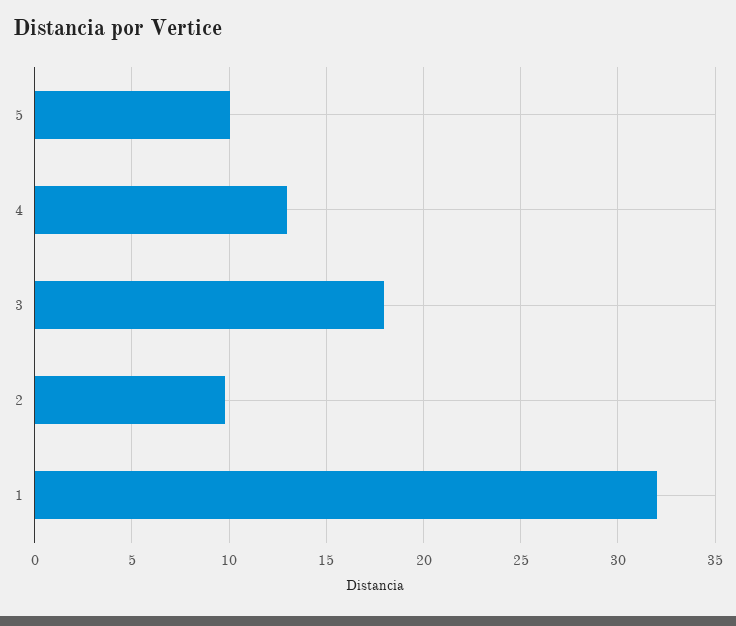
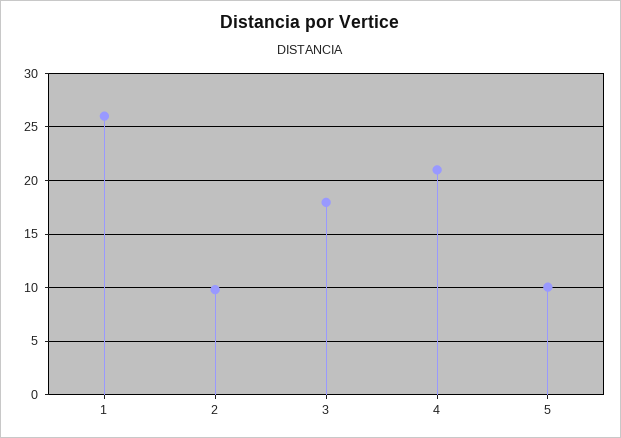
4: 13 -> 21
1: 32 -> 26

